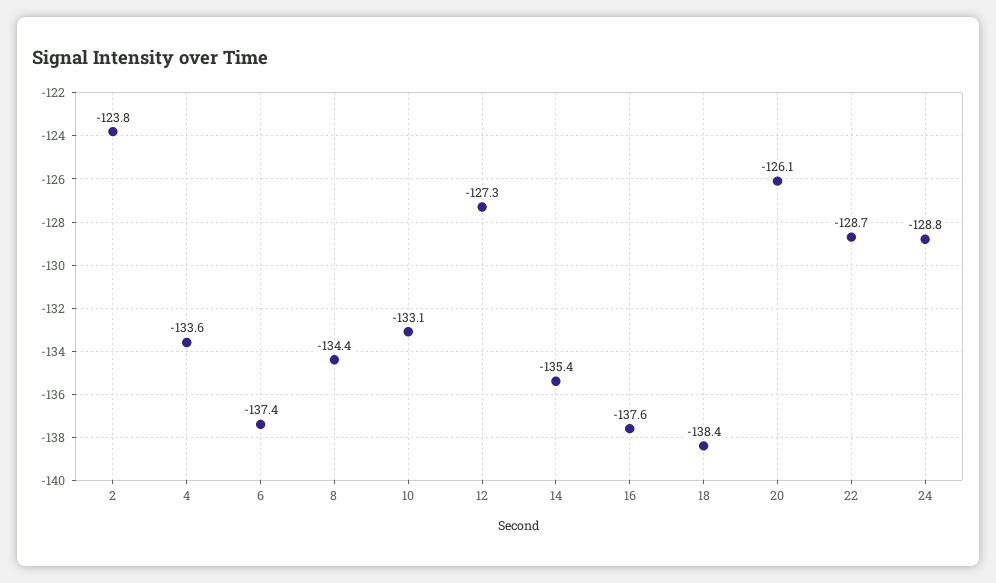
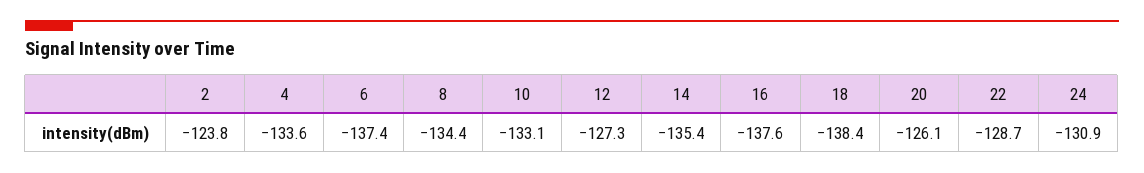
24: -128.8 -> -130.9

